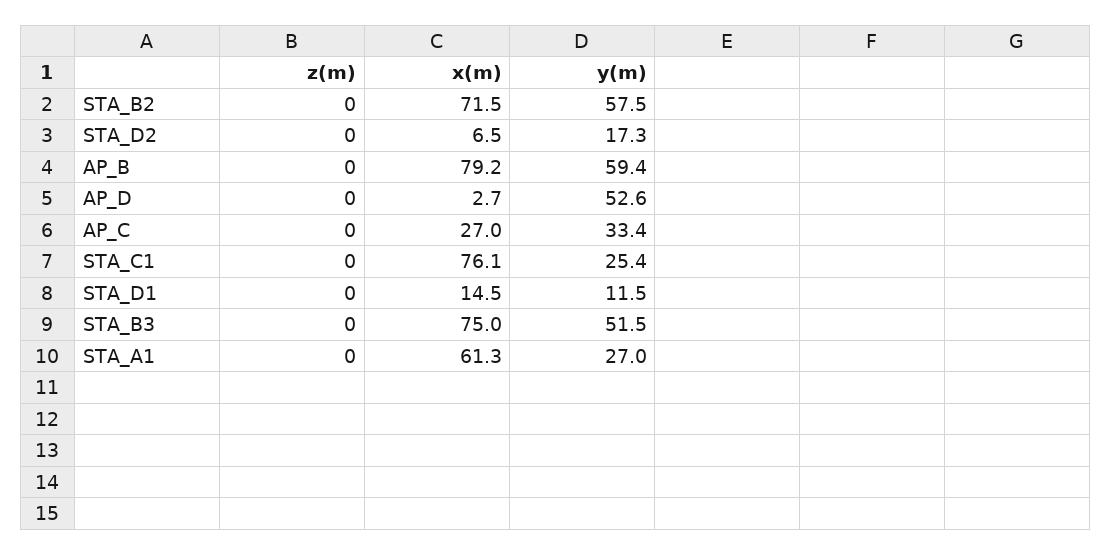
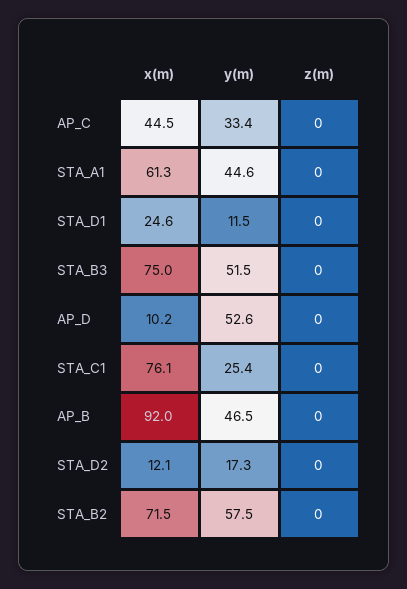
x(m), STA_D2: 6.5 -> 12.1
x(m), AP_B: 79.2 -> 92
y(m), AP_B: 59.4 -> 46.5
x(m), AP_D: 2.7 -> 10.2
x(m), AP_C: 27 -> 44.5
x(m), STA_D1: 14.5 -> 24.6
y(m), STA_A1: 27 -> 44.6

